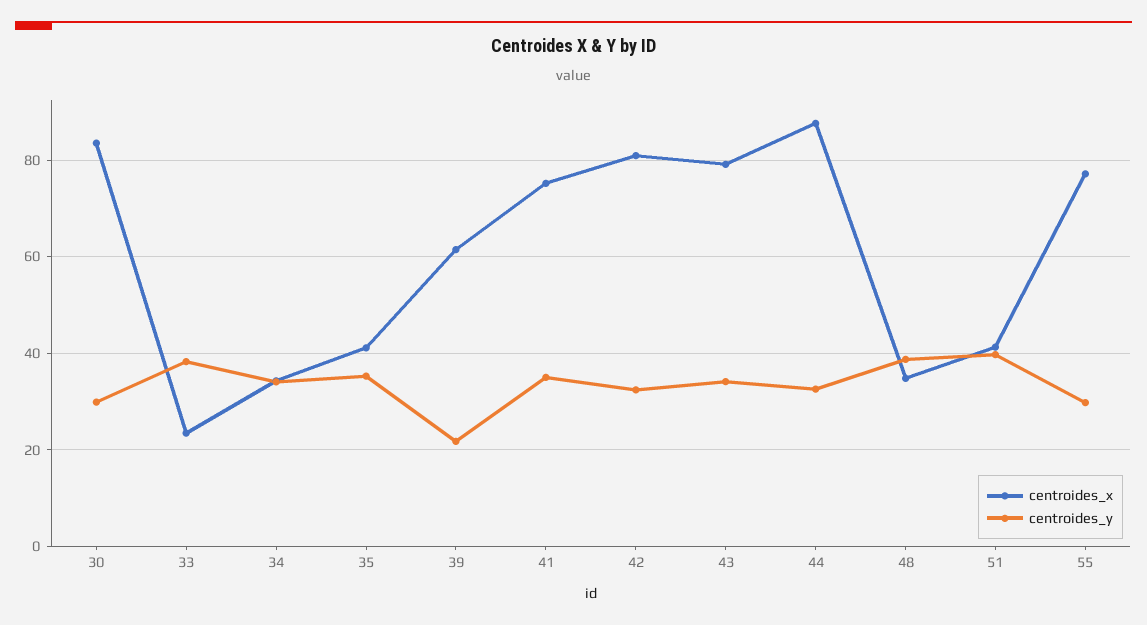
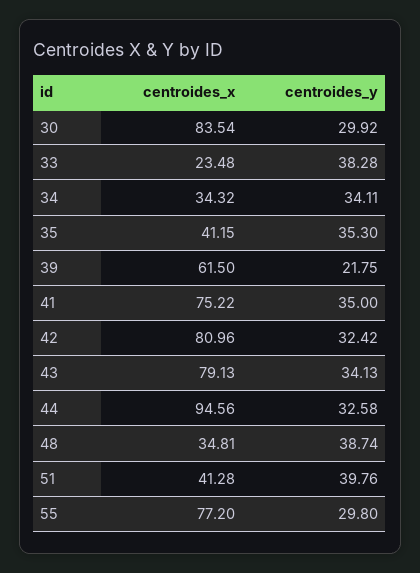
centroides_x, 44: 88 -> 94.56

